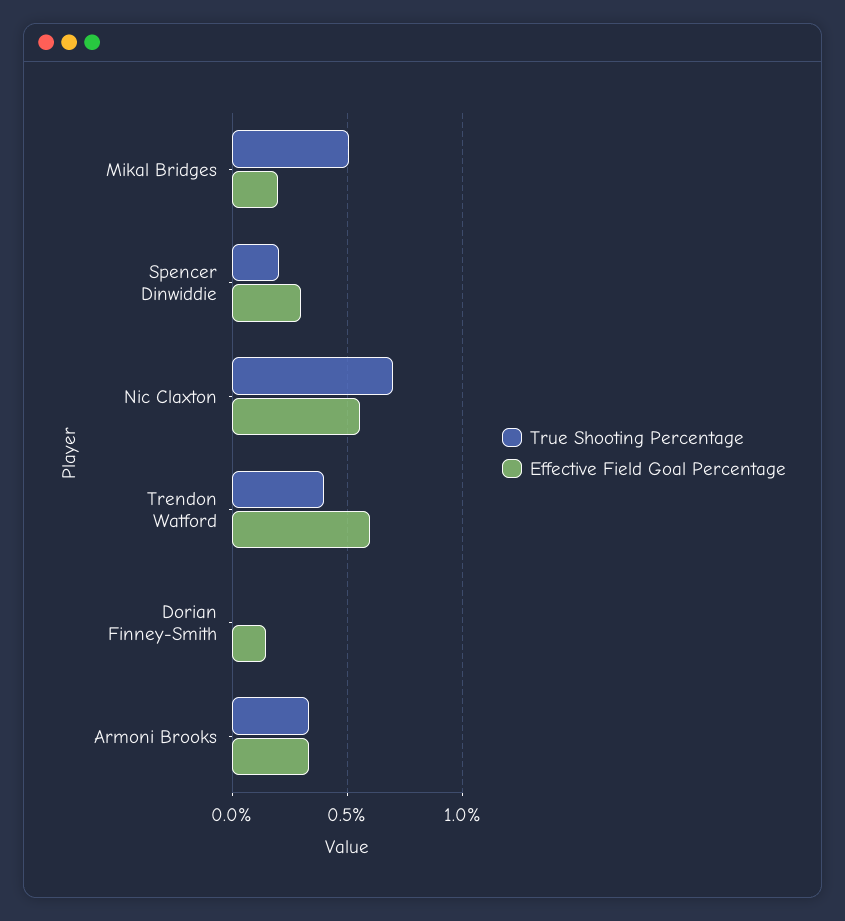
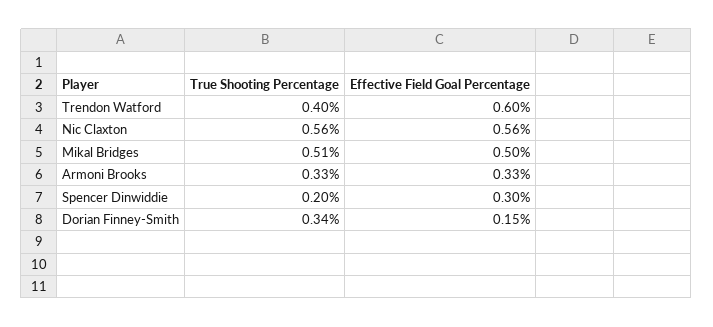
Effective Field Goal Percentage, Mikal Bridges: 0.2 -> 0.5
True Shooting Percentage, Nic Claxton: 0.7 -> 0.56
True Shooting Percentage, Dorian Finney-Smith: 0 -> 0.34

